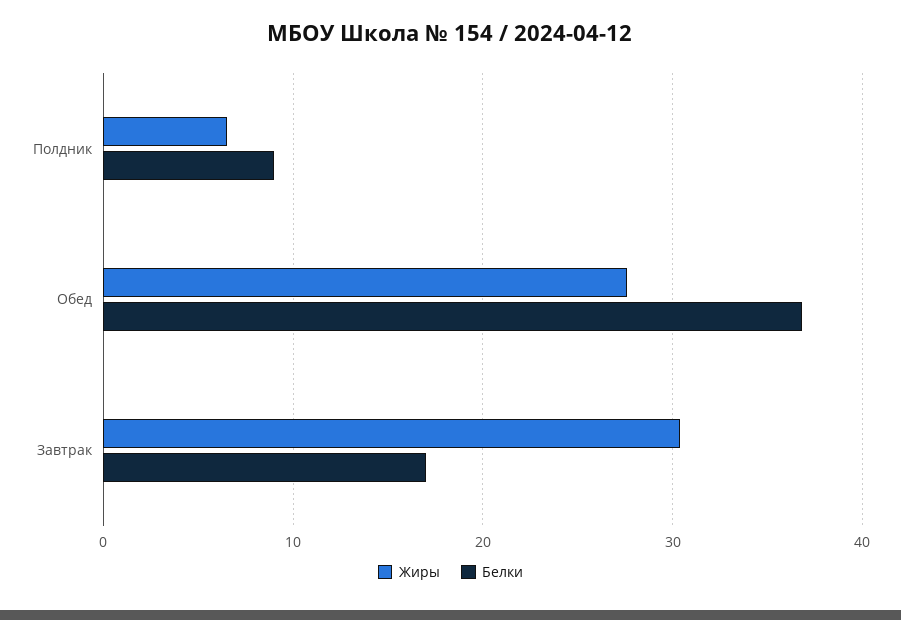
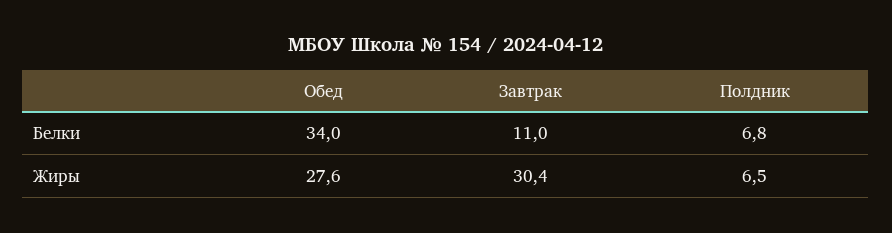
Белки, Полдник: 9 -> 6.8
Белки, Обед: 37 -> 34
Белки, Завтрак: 17 -> 11

